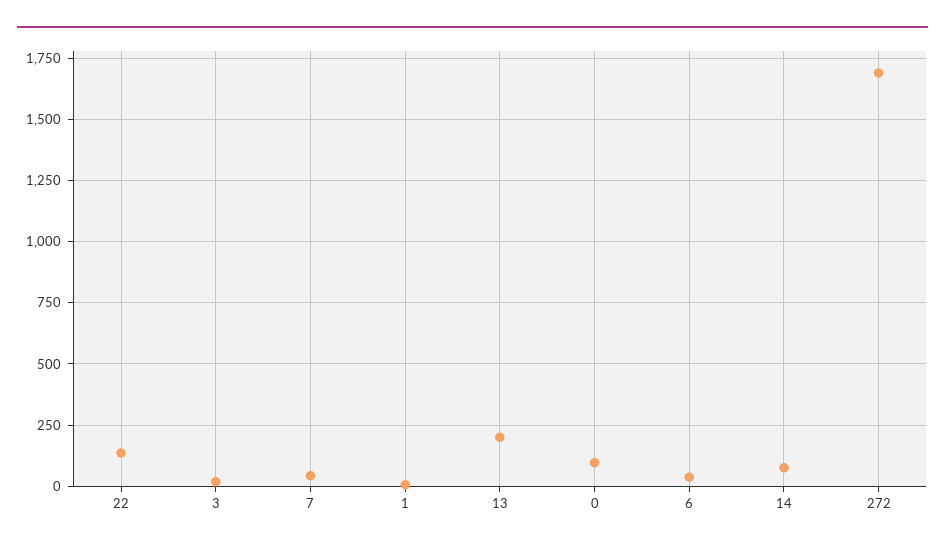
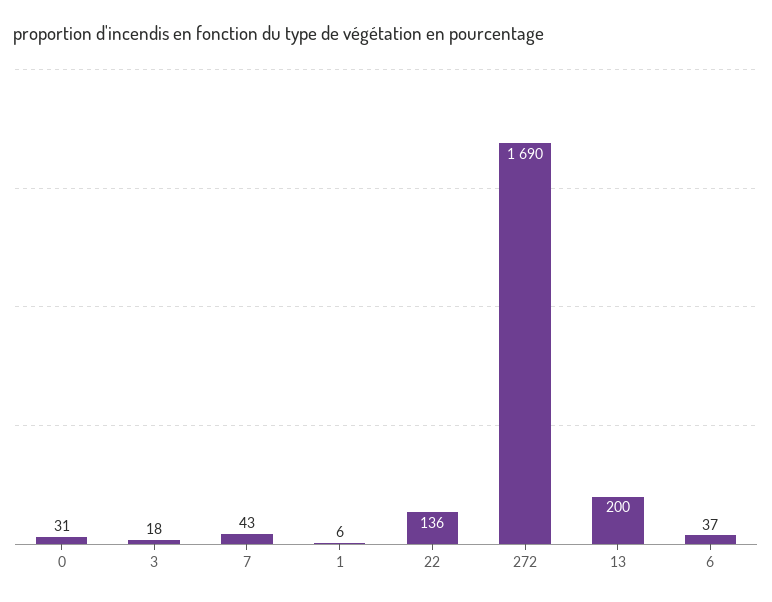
0: 100 -> 31
14: 75 -> none

